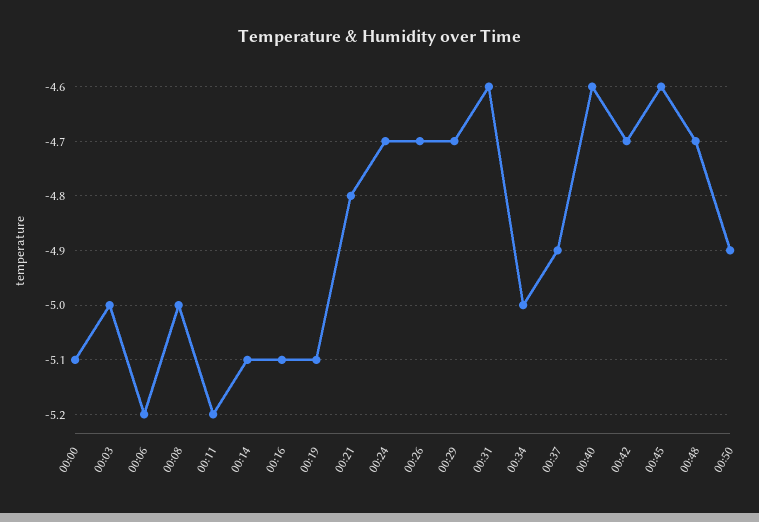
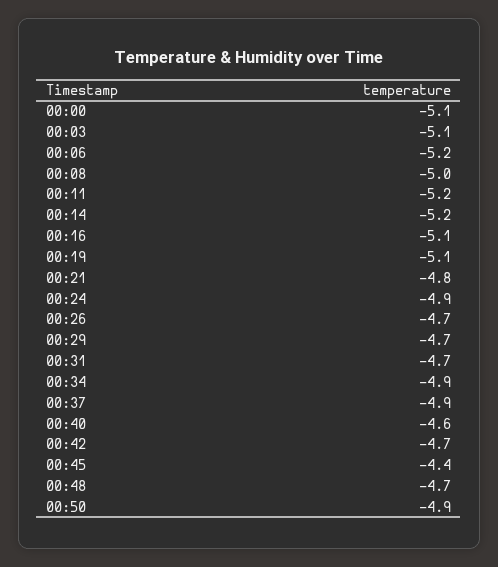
00:03: -5 -> -5.1
00:14: -5.1 -> -5.2
00:24: -4.7 -> -4.9
00:31: -4.6 -> -4.7
00:34: -5 -> -4.9
00:45: -4.6 -> -4.4

